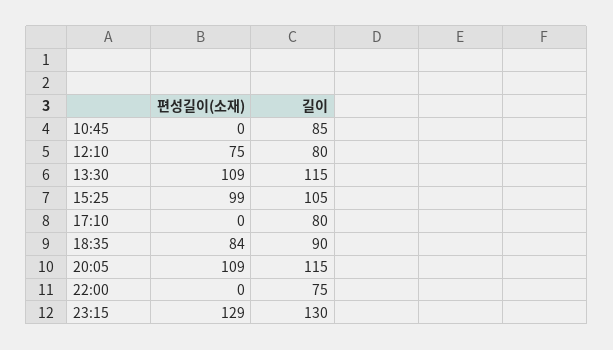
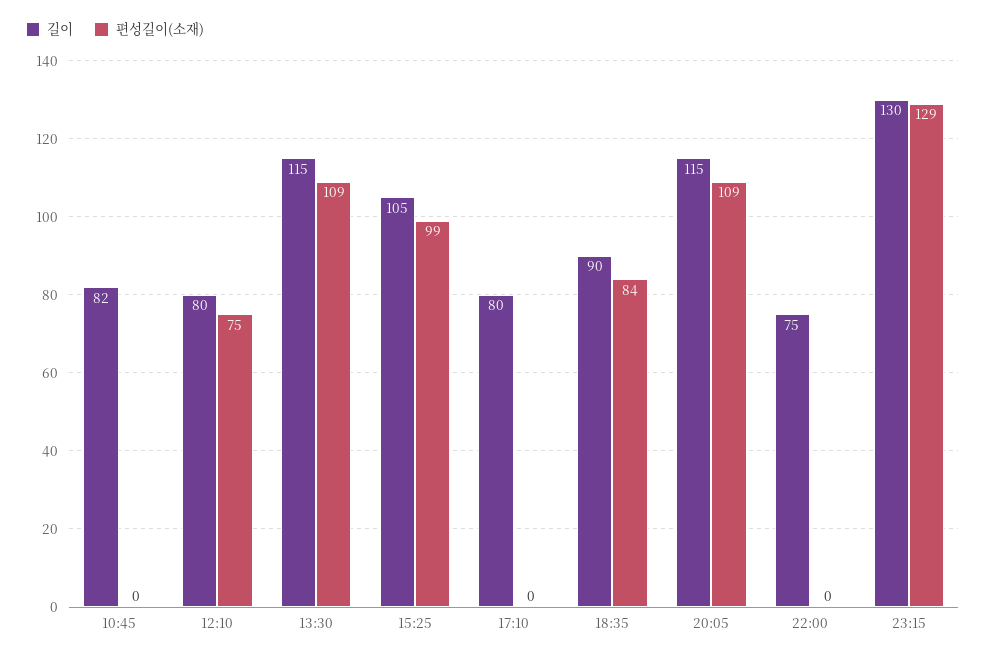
길이, 10:45: 85 -> 82

